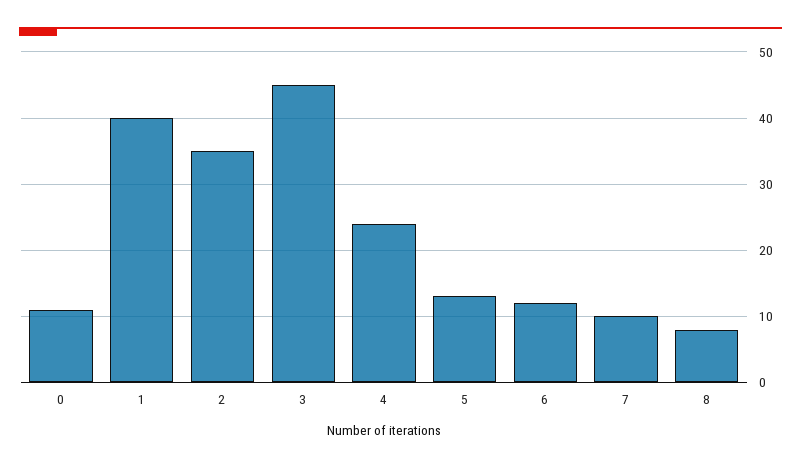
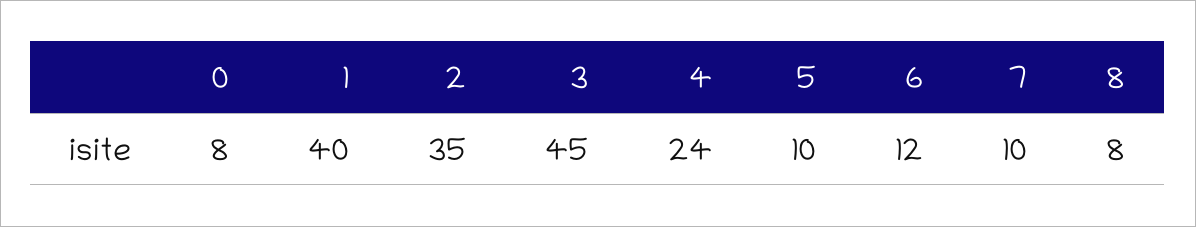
0: 11 -> 8
5: 13 -> 10

